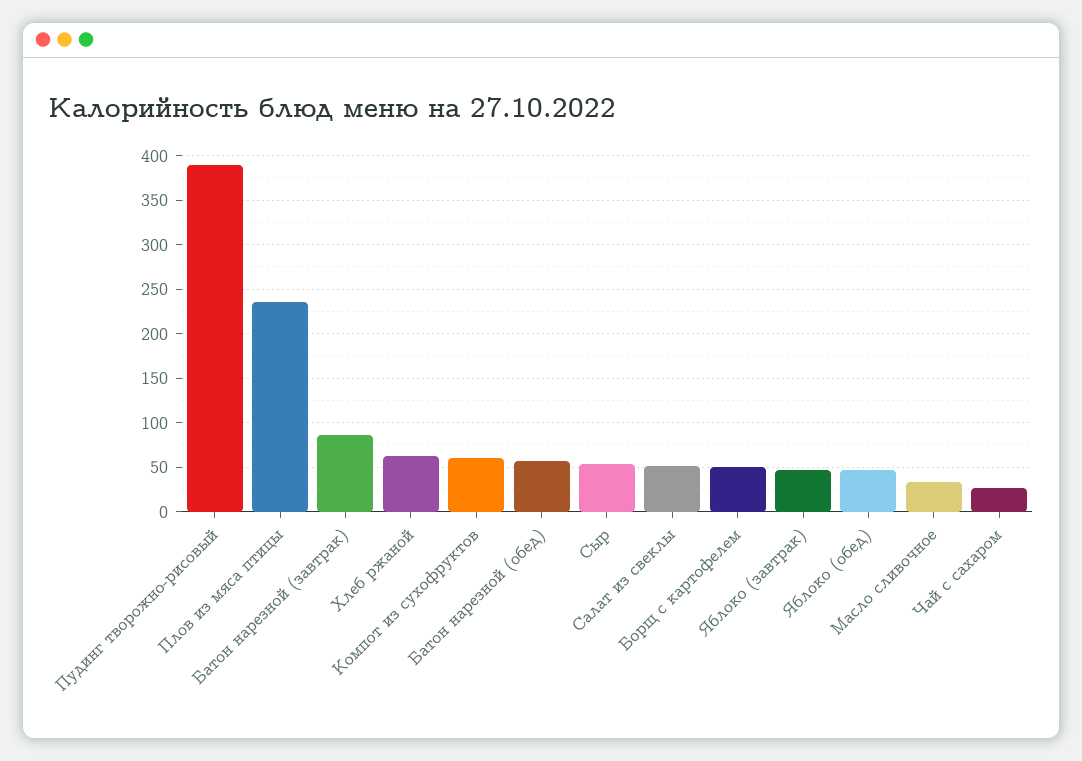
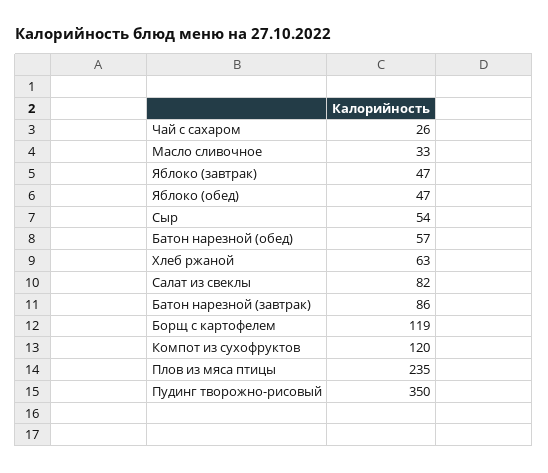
Пудинг творожно-рисовый: 390 -> 350
Компот из сухофруктов: 60 -> 120
Салат из свеклы: 50 -> 82
Борщ с картофелем: 50 -> 119

